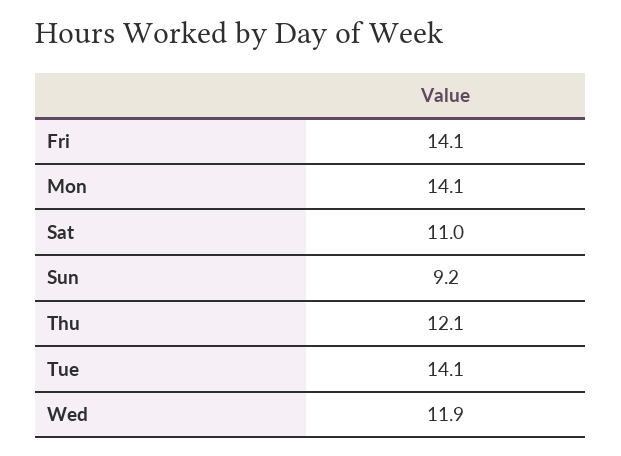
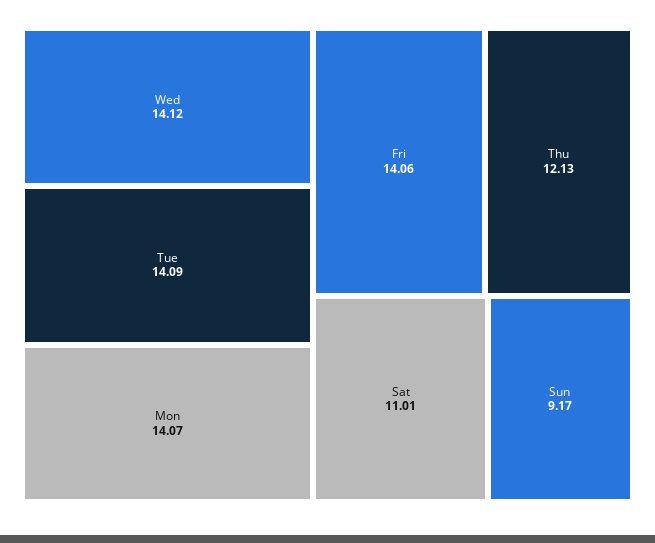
Wed: 11.9 -> 14.12

